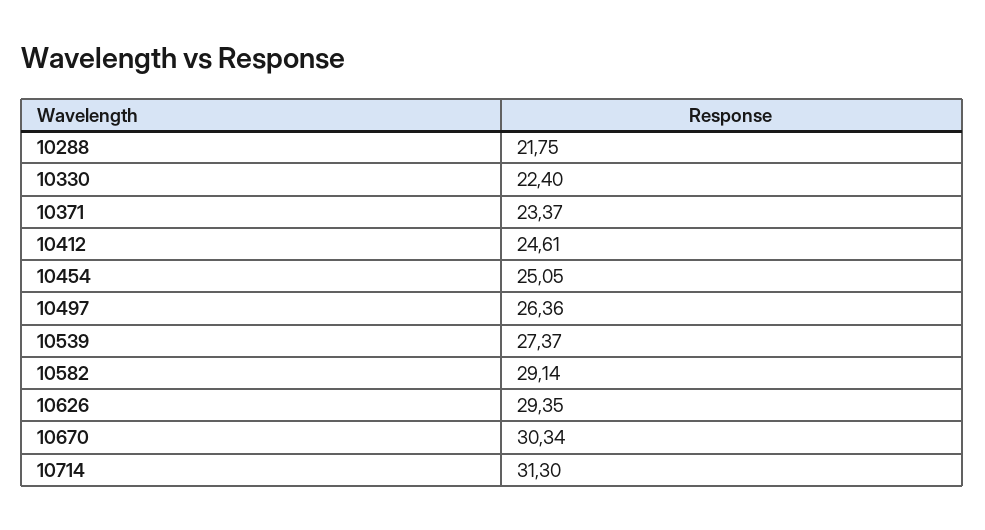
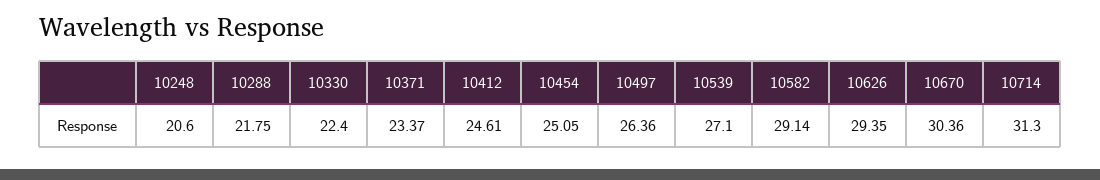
10539: 27.37 -> 27.1
10670: 30.34 -> 30.36
10248: none -> 20.6

